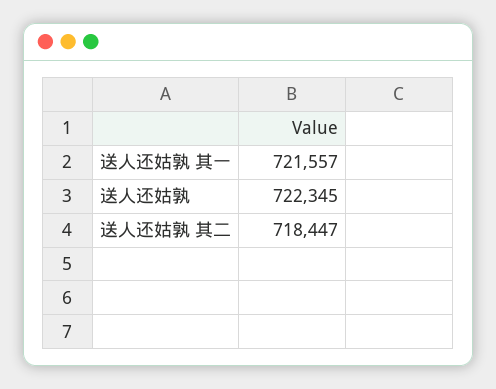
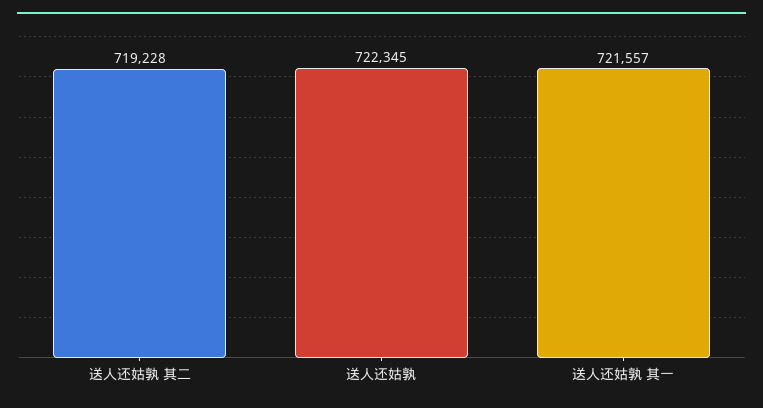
送人还姑孰 其二: 718447 -> 719228

